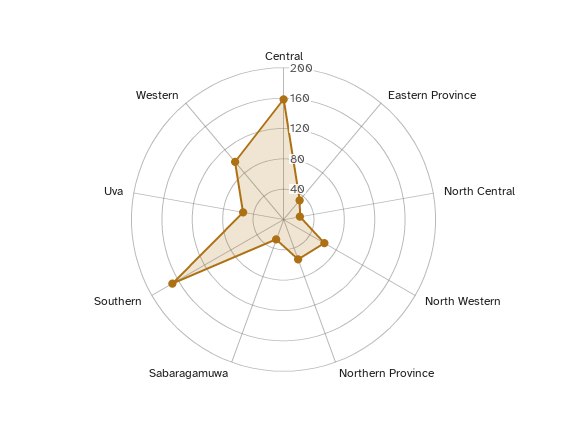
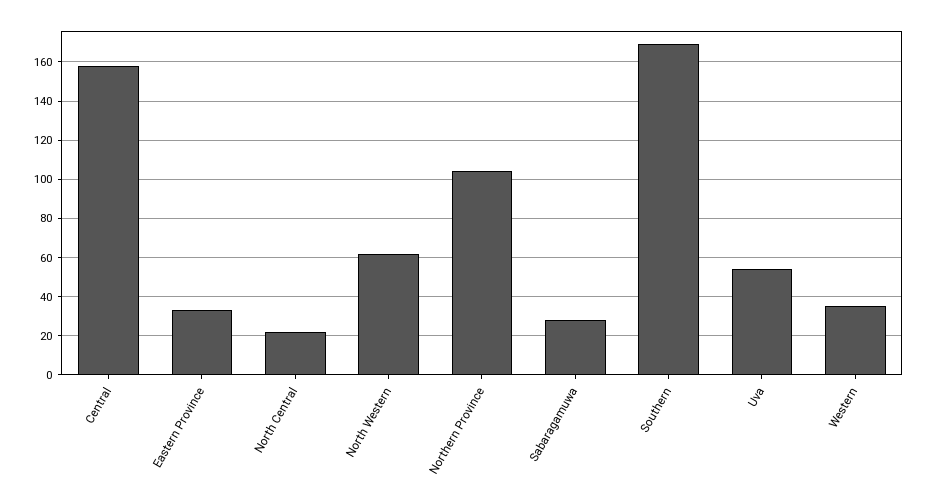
Northern Province: 60 -> 105
Western: 100 -> 35

